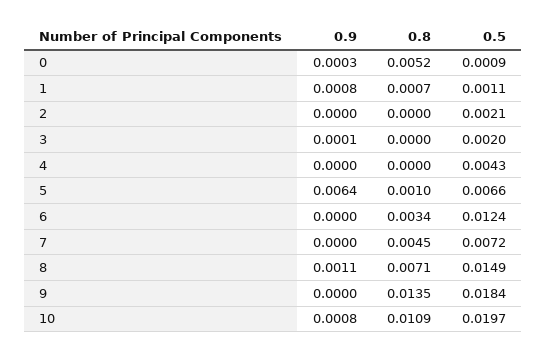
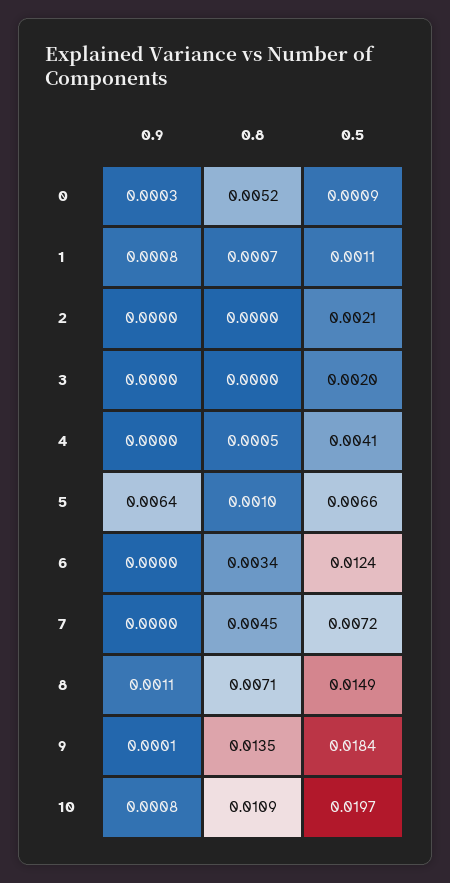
0.9, 3: 0.0001 -> 0
0.8, 4: 0 -> 0.0005
0.5, 4: 0.0043 -> 0.0041
0.9, 9: 0 -> 0.0001

